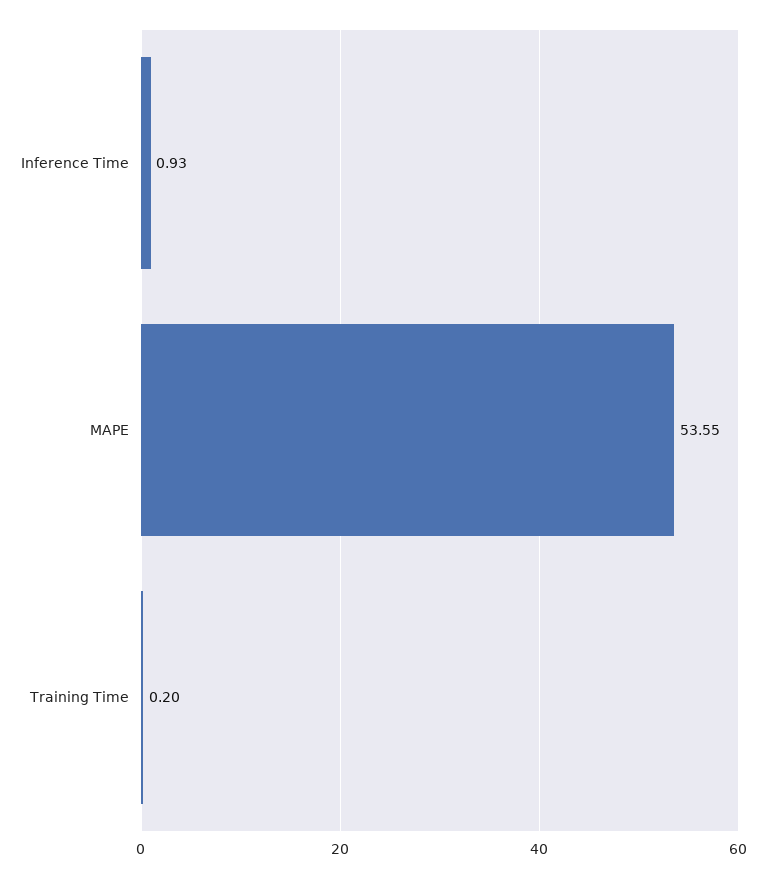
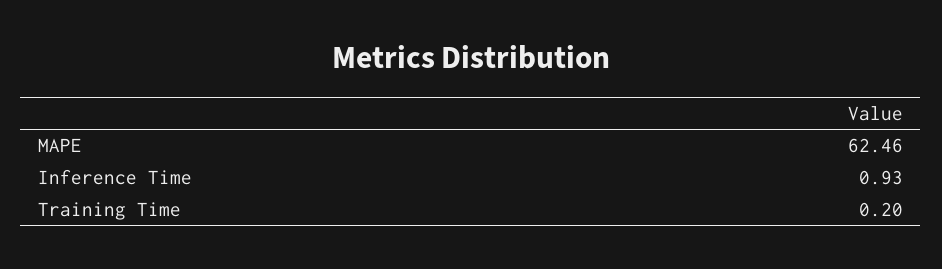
MAPE: 53.55 -> 62.46

